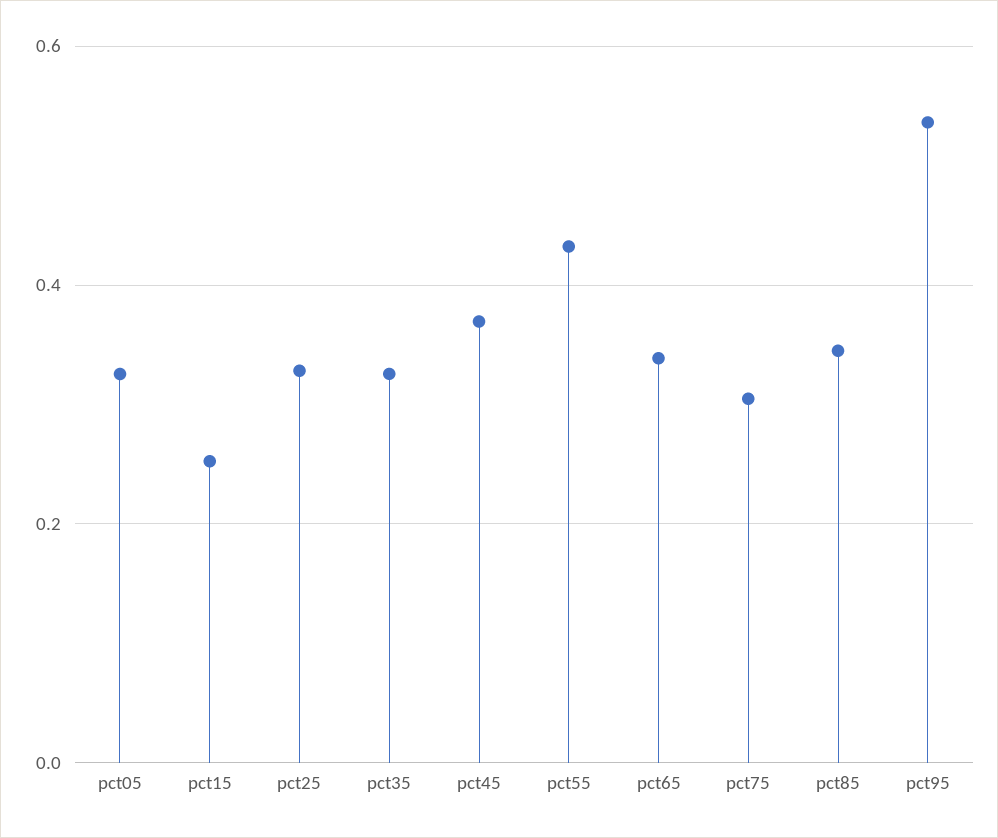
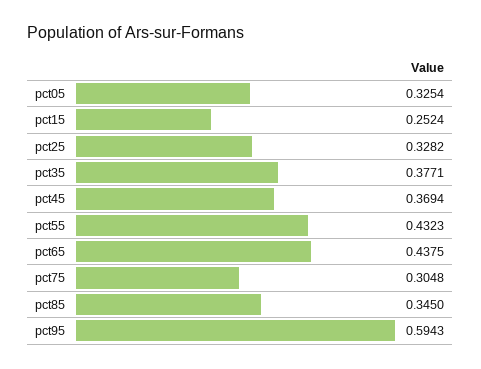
pct35: 0.32 -> 0.3771
pct65: 0.34 -> 0.4375
pct95: 0.54 -> 0.5943

